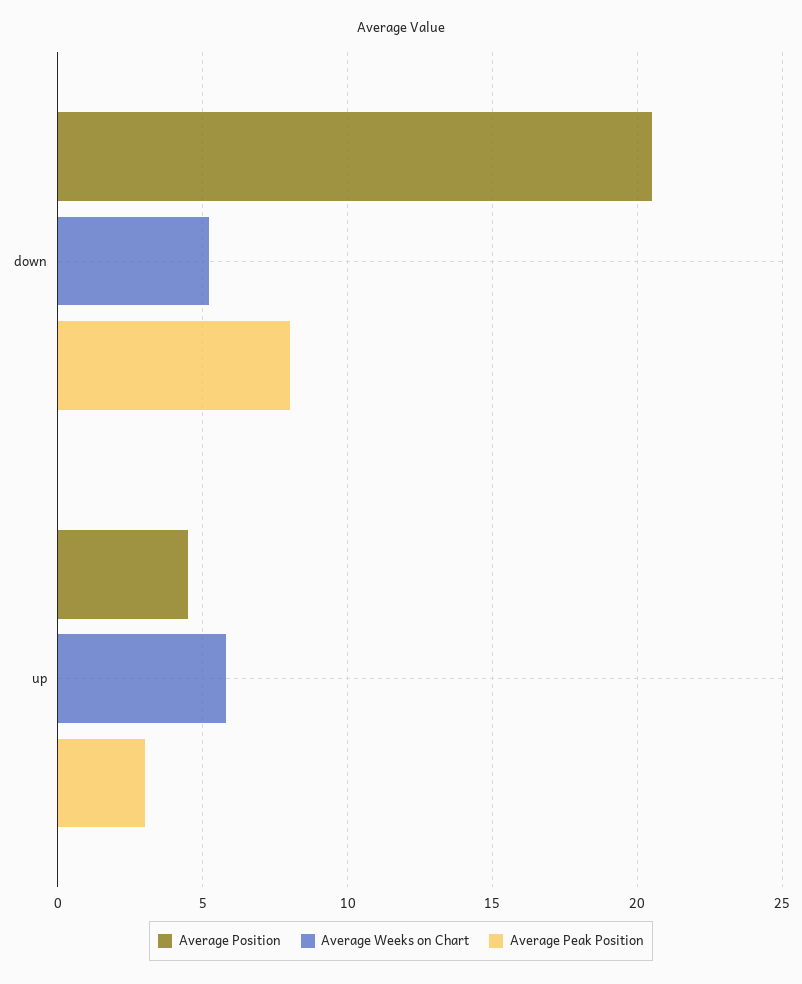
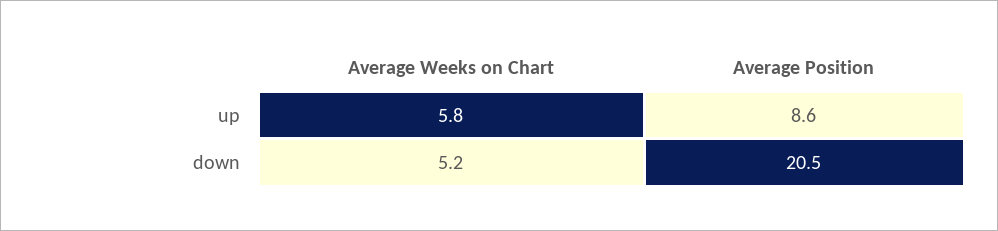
Average Peak Position, down: 8 -> none
Average Position, up: 4.5 -> 8.6
Average Peak Position, up: 3 -> none

